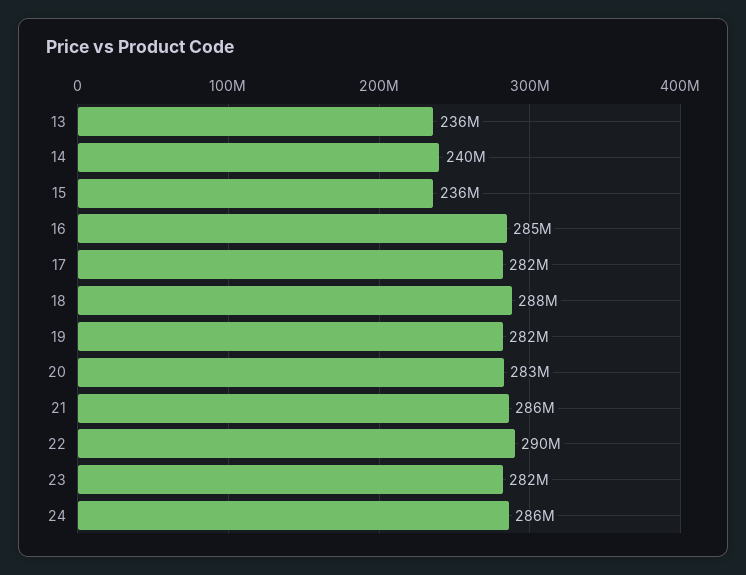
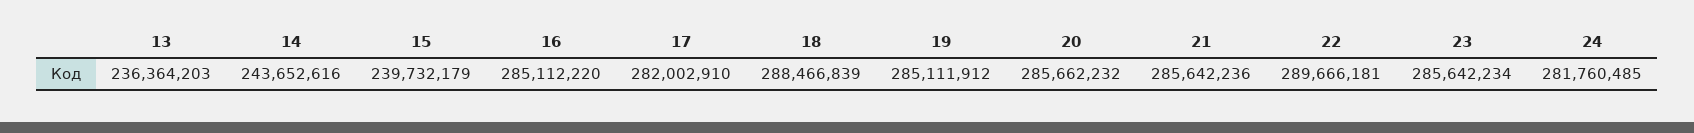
14: 240000000 -> 243652616
15: 236000000 -> 239732179
19: 282000000 -> 285111912
20: 283000000 -> 285662232
23: 282000000 -> 285642234
24: 286000000 -> 281760485

